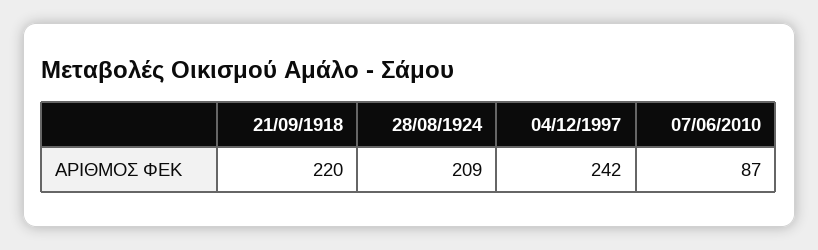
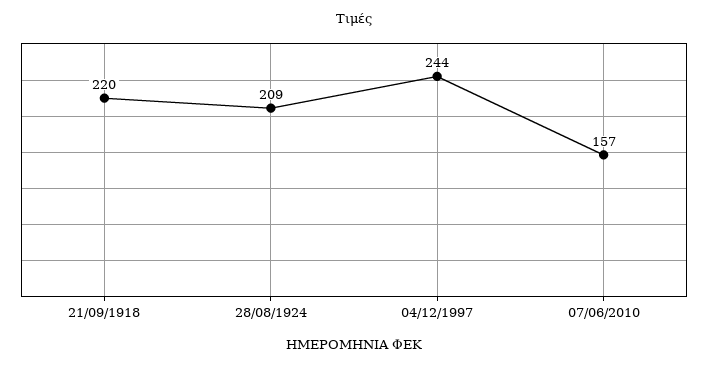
04/12/1997: 242 -> 244
07/06/2010: 87 -> 157

